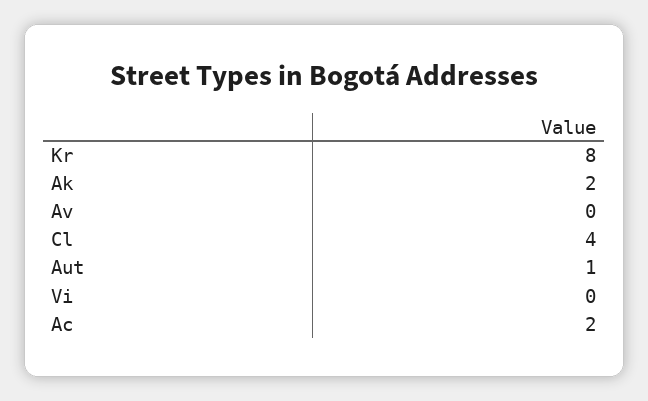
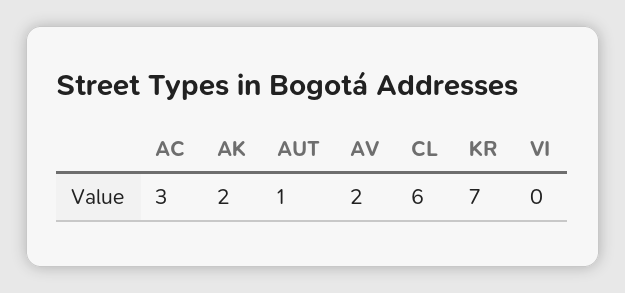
Kr: 8 -> 7
Av: 0 -> 2
Cl: 4 -> 6
Ac: 2 -> 3

